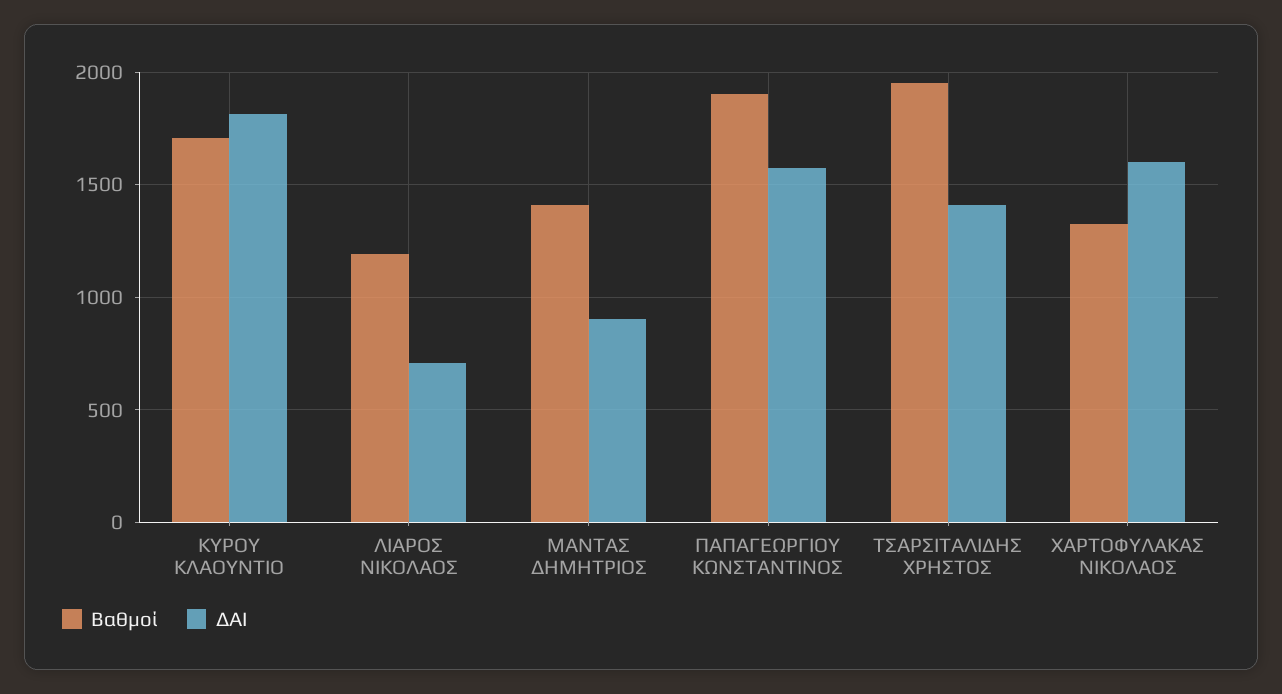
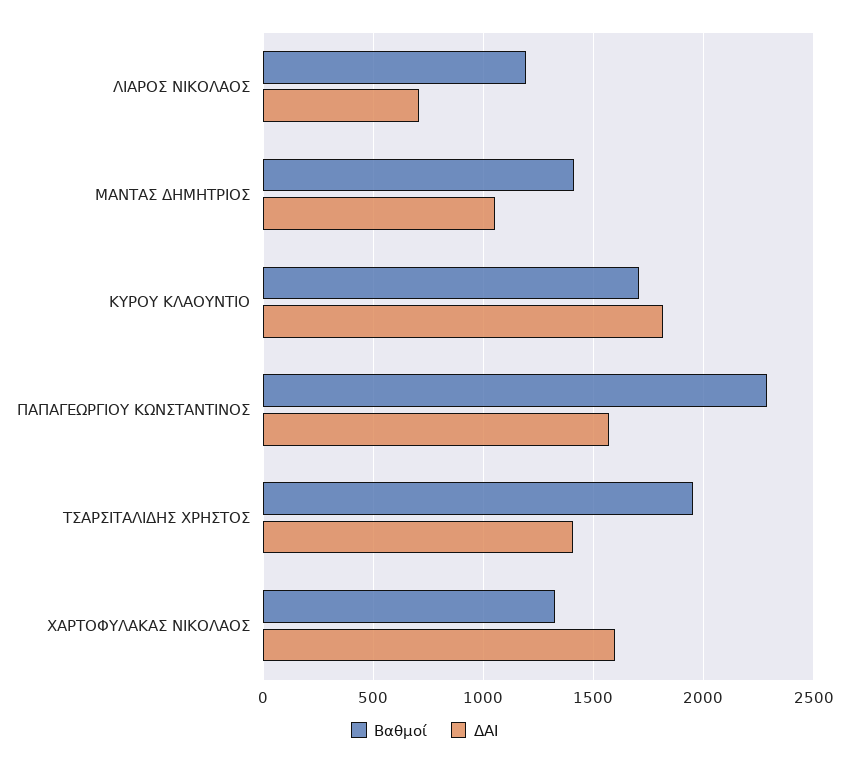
ΔΑΙ, ΜΑΝΤΑΣ ΔΗΜΗΤΡΙΟΣ: 900 -> 1050
Βαθμοί, ΠΑΠΑΓΕΩΡΓΙΟΥ ΚΩΝΣΤΑΝΤΙΝΟΣ: 1900 -> 2300

